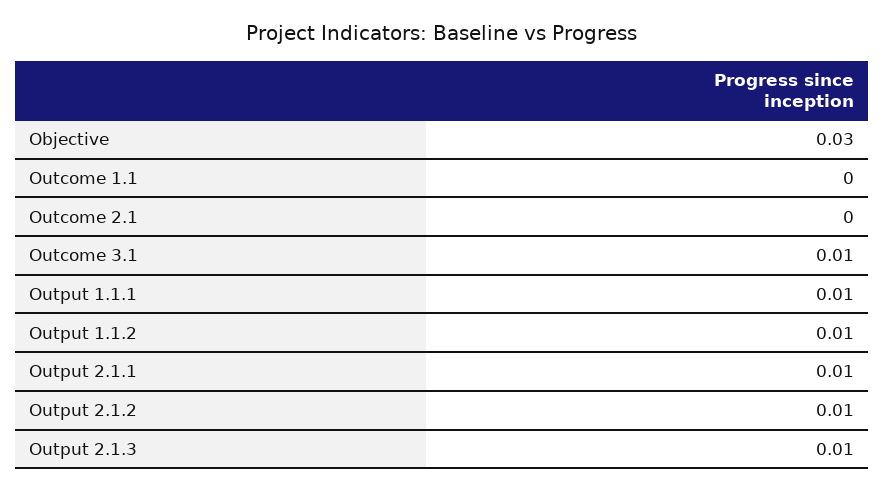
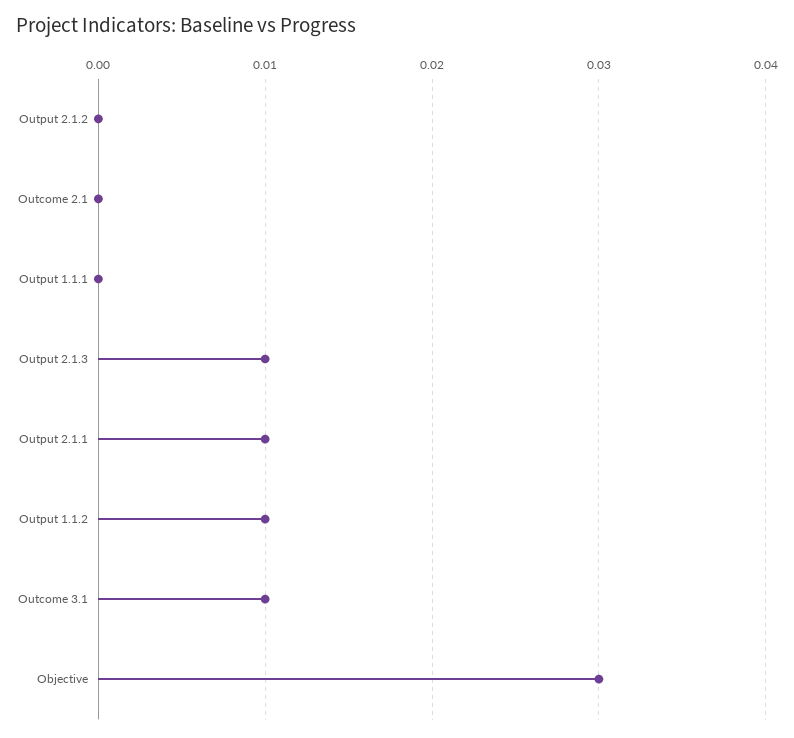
Outcome 1.1: 0 -> none
Output 1.1.1: 0.01 -> 0
Output 2.1.2: 0.01 -> 0

